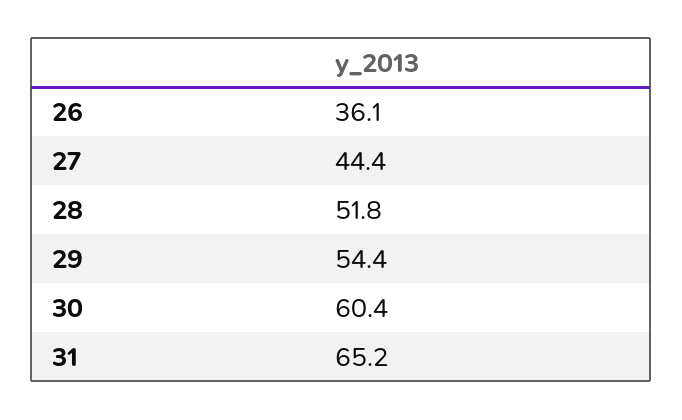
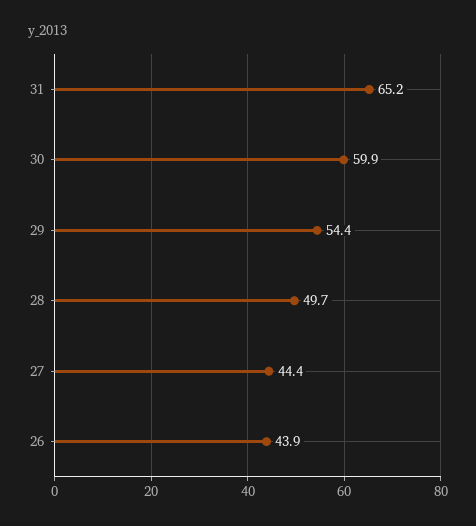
26: 36.1 -> 43.9
28: 51.8 -> 49.7
30: 60.4 -> 59.9

